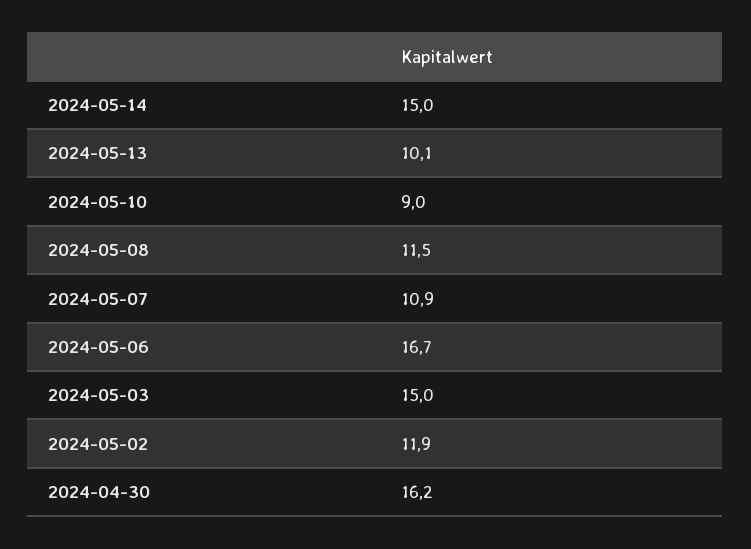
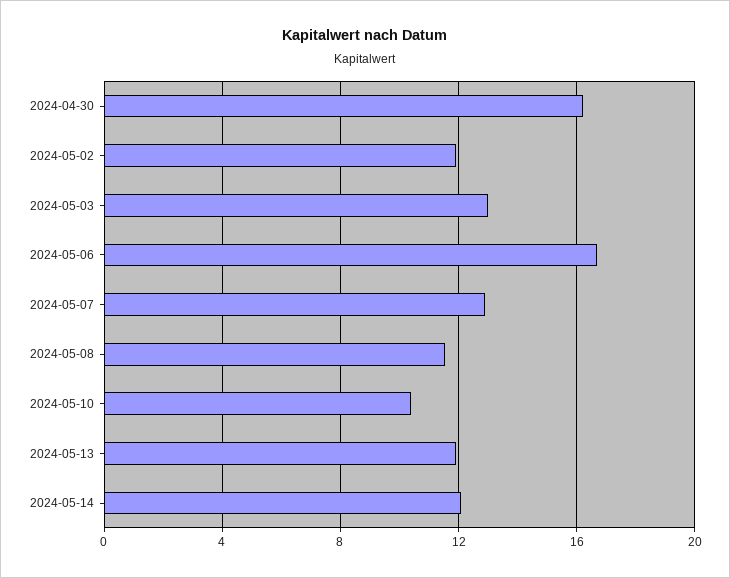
2024-05-14: 15 -> 12
2024-05-13: 10.1 -> 12
2024-05-10: 9 -> 10.5
2024-05-07: 10.9 -> 13
2024-05-03: 15 -> 13

